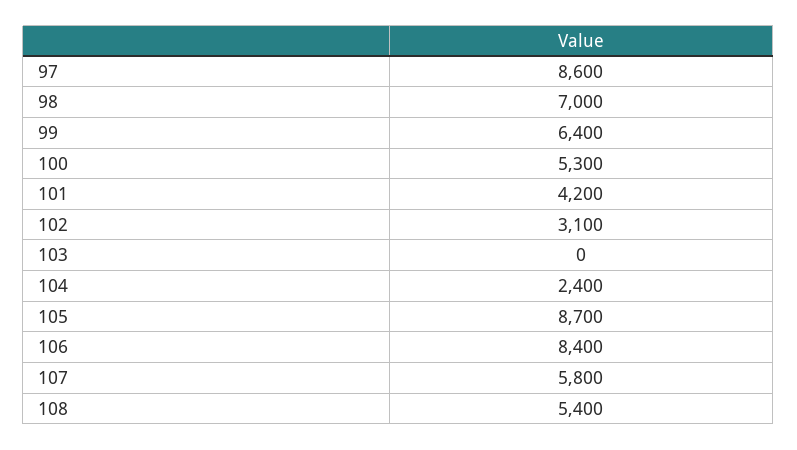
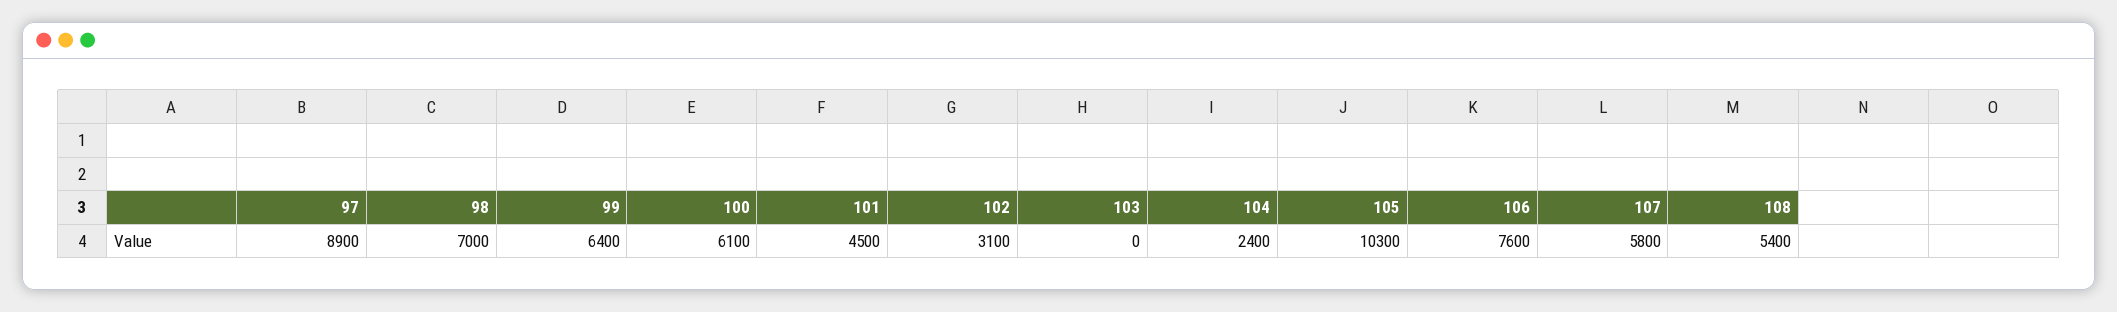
97: 8600 -> 8900
100: 5300 -> 6100
101: 4200 -> 4500
105: 8700 -> 10300
106: 8400 -> 7600

